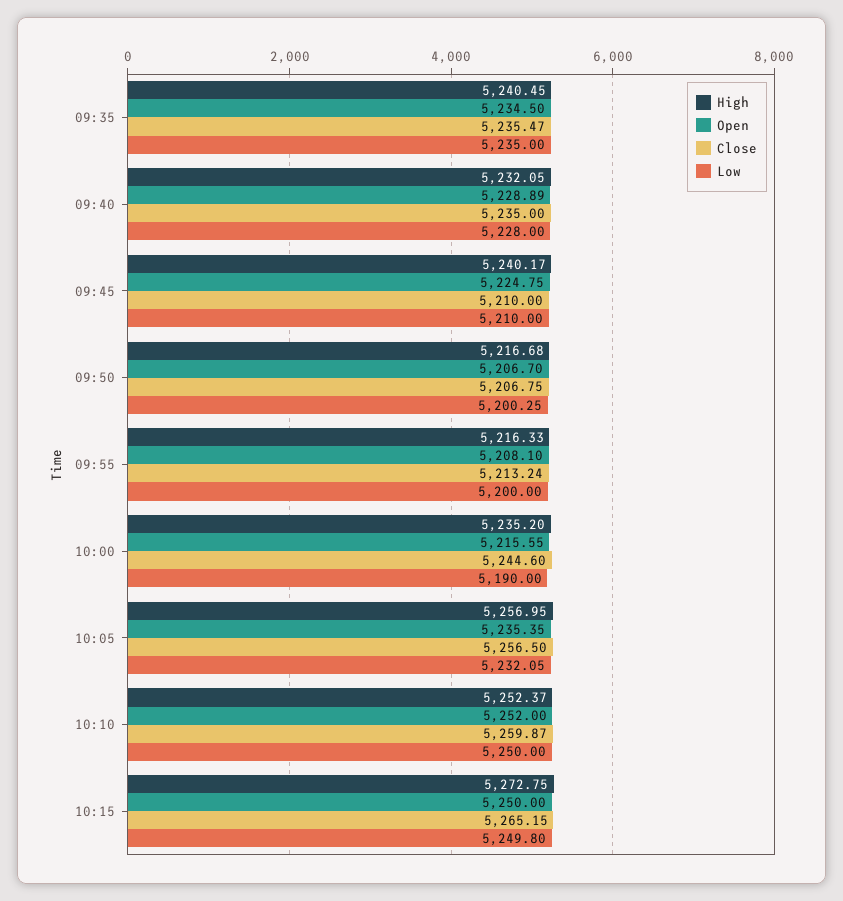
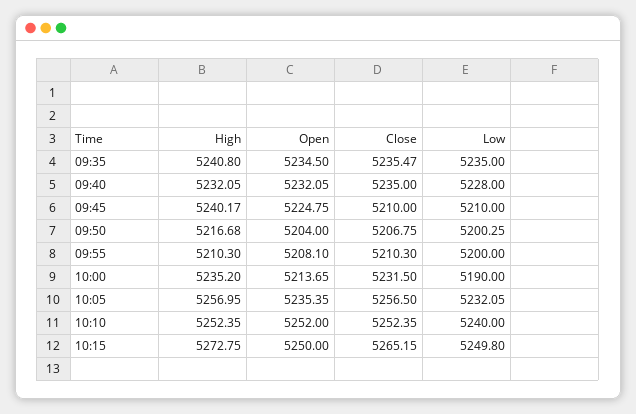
High, 09:35: 5240.45 -> 5240.8
Open, 09:40: 5228.89 -> 5232.05
Open, 09:50: 5206.7 -> 5204
High, 09:55: 5216.33 -> 5210.3
Close, 09:55: 5213.24 -> 5210.3
Open, 10:00: 5215.55 -> 5213.65
Close, 10:00: 5244.6 -> 5231.5
High, 10:10: 5252.37 -> 5252.35
Close, 10:10: 5259.87 -> 5252.35
Low, 10:10: 5250 -> 5240

